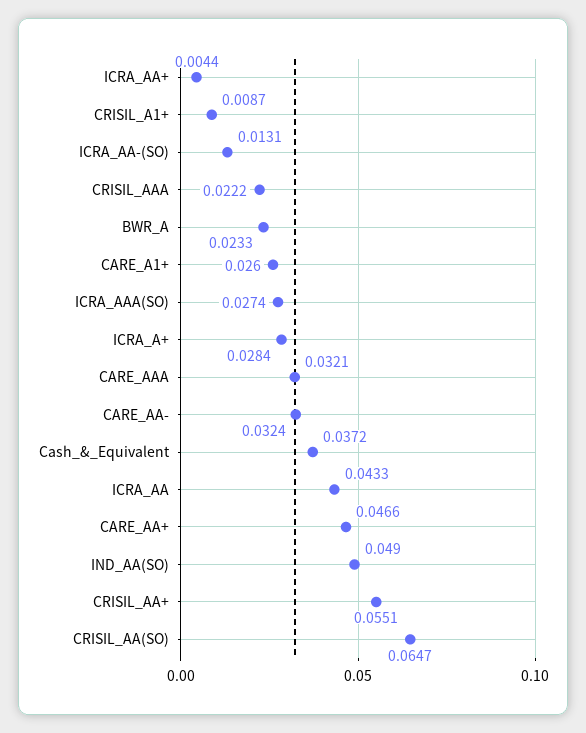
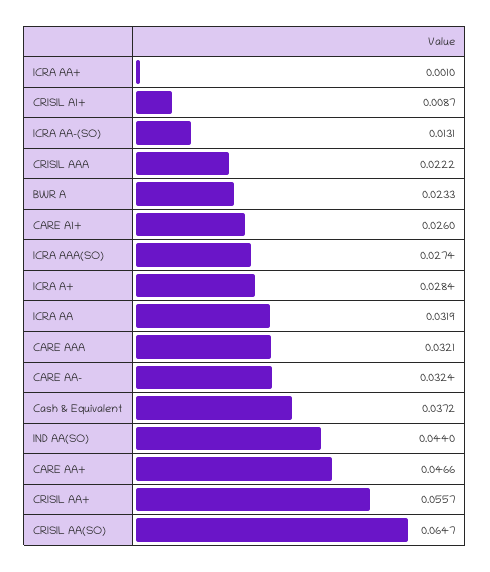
ICRA_AA+: 0.0044 -> 0.001
ICRA_AA: 0.0433 -> 0.0319
IND_AA(SO): 0.049 -> 0.044
CRISIL_AA+: 0.0551 -> 0.0557

